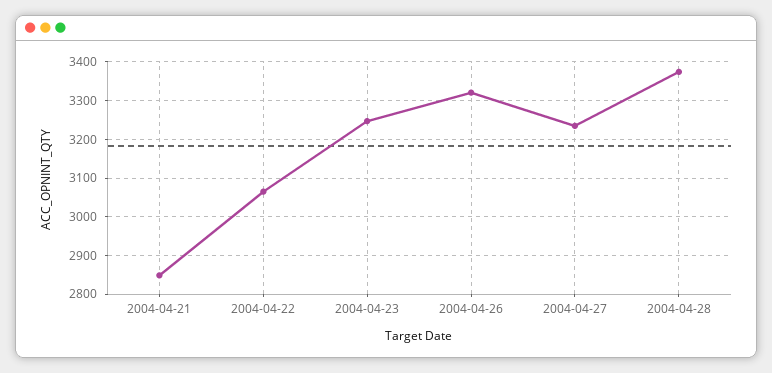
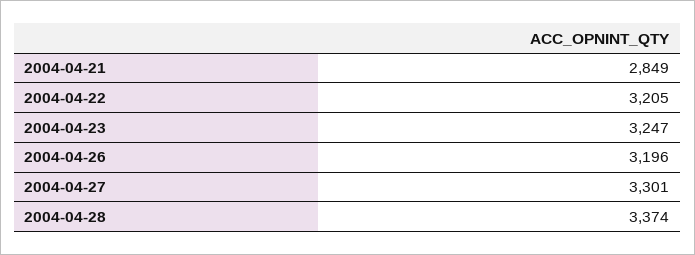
2004-04-22: 3060 -> 3205
2004-04-26: 3320 -> 3196
2004-04-27: 3240 -> 3301

